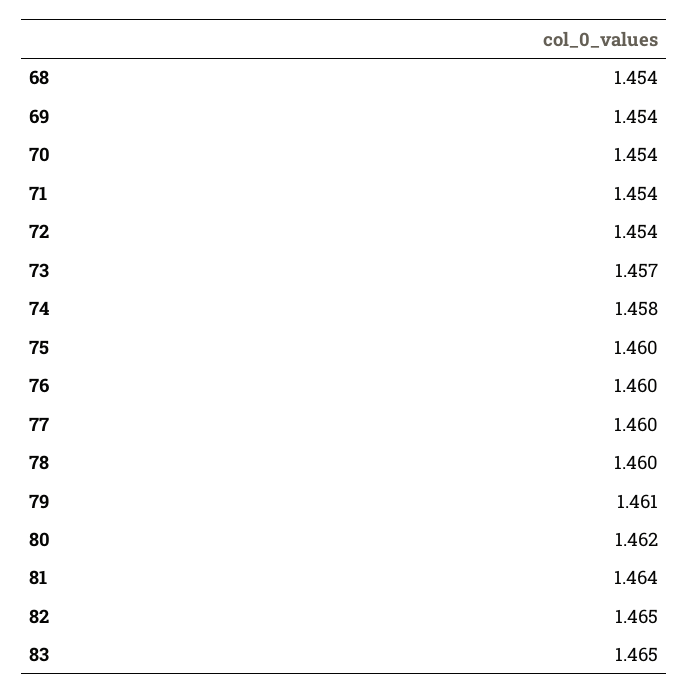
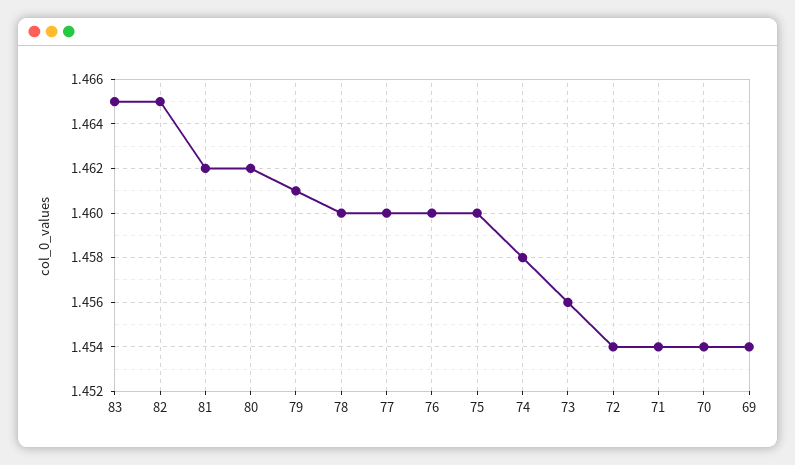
68: 1.454 -> none
73: 1.457 -> 1.456
81: 1.464 -> 1.462

